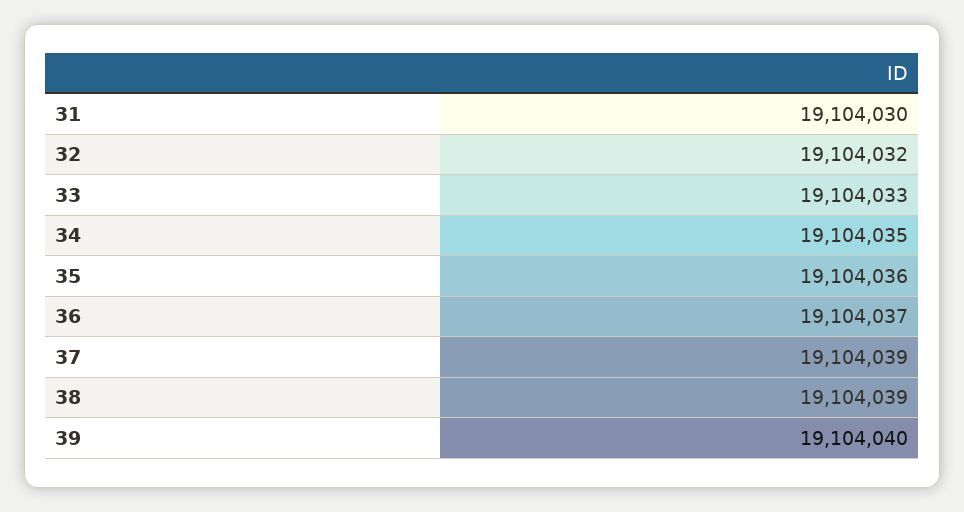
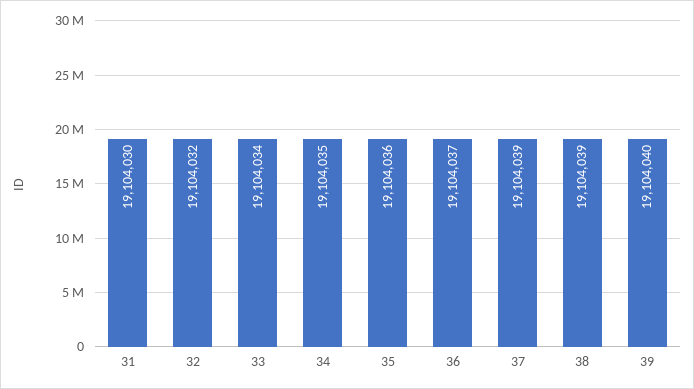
33: 19104033 -> 19104034

